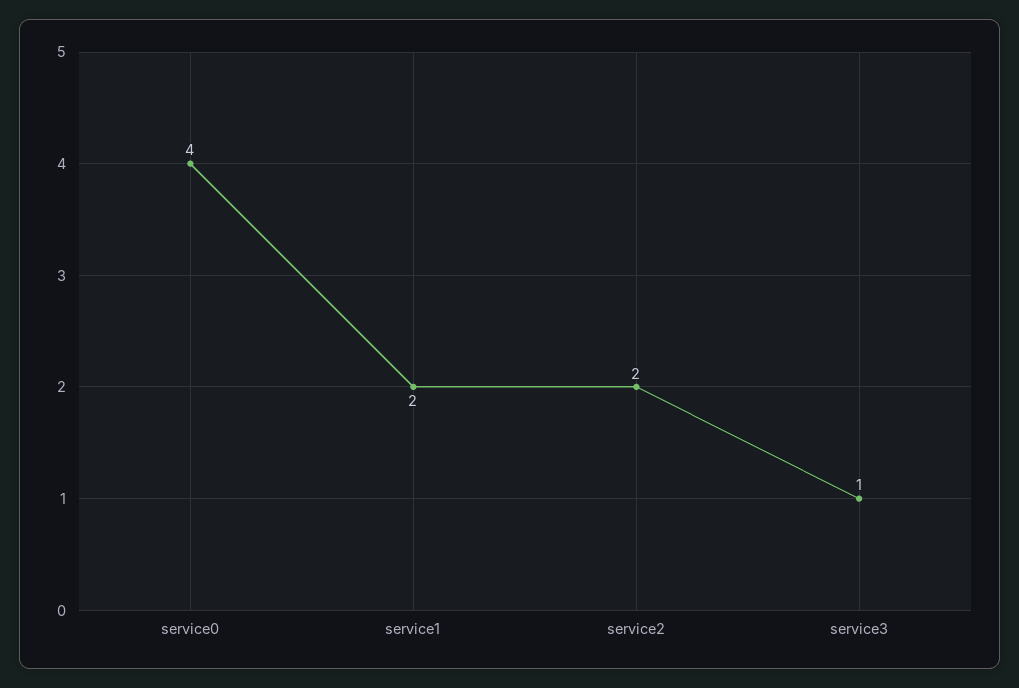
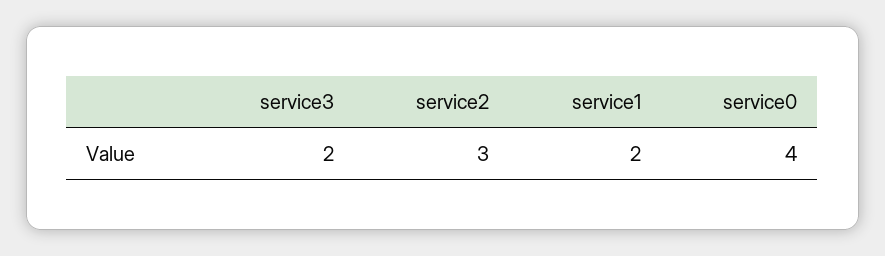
service2: 2 -> 3
service3: 1 -> 2

